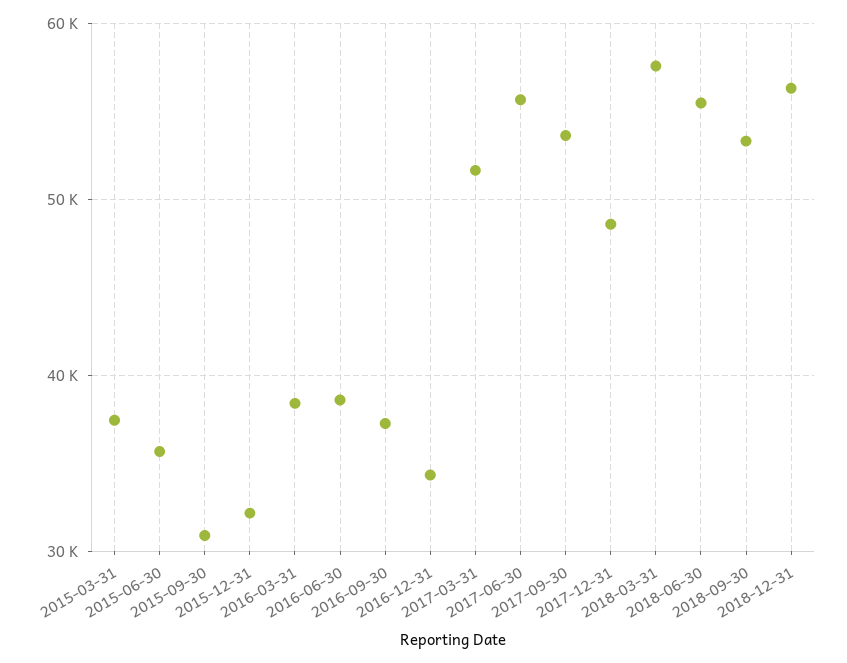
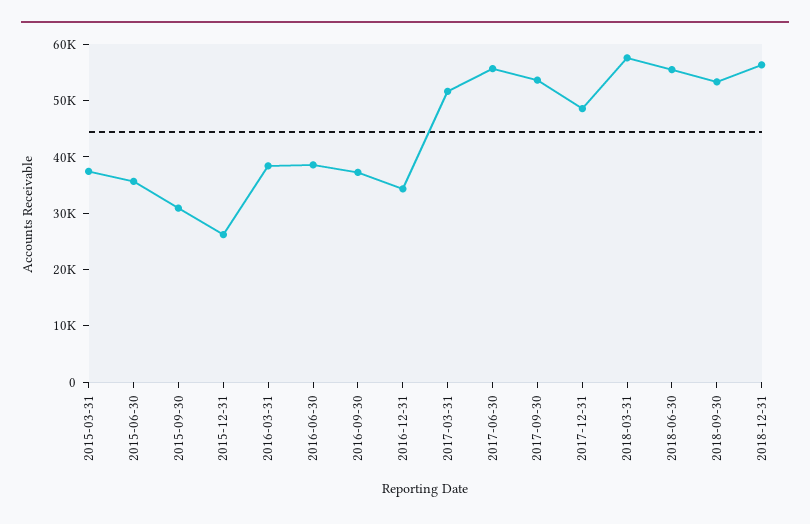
2015-12-31: 32000 -> 26000

